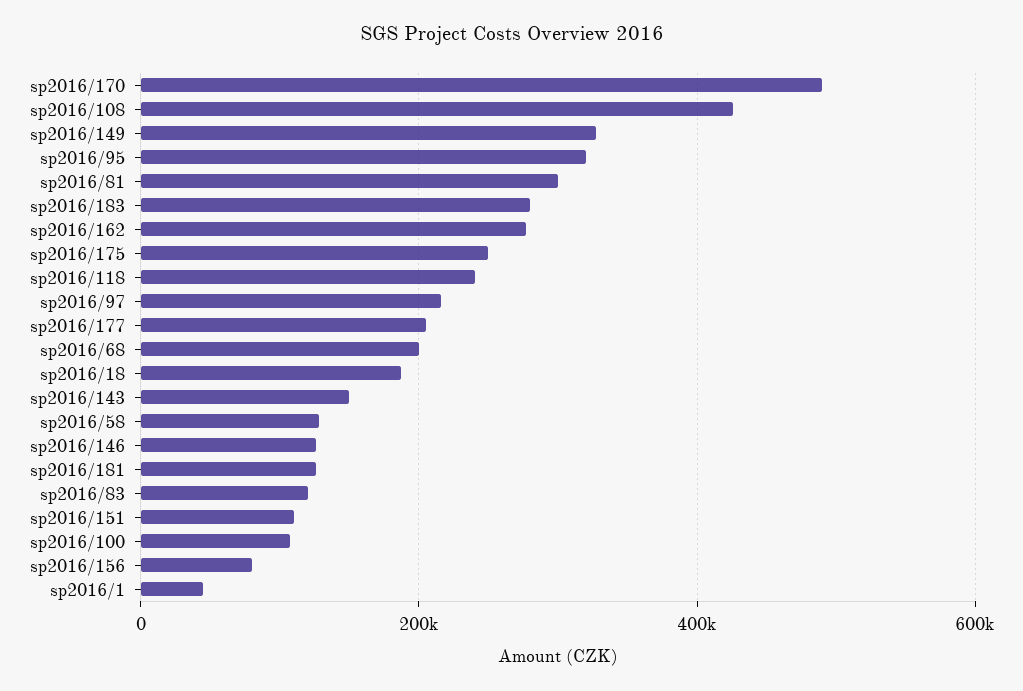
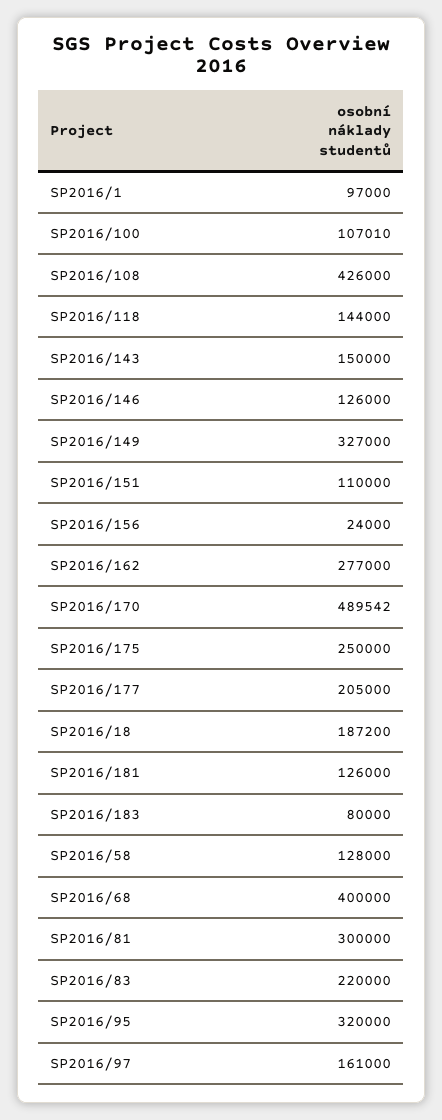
sp2016/183: 280000 -> 80000
sp2016/118: 240000 -> 144000
sp2016/97: 220000 -> 161000
sp2016/68: 200000 -> 400000
sp2016/83: 120000 -> 220000
sp2016/156: 80000 -> 24000
sp2016/1: 40000 -> 97000

